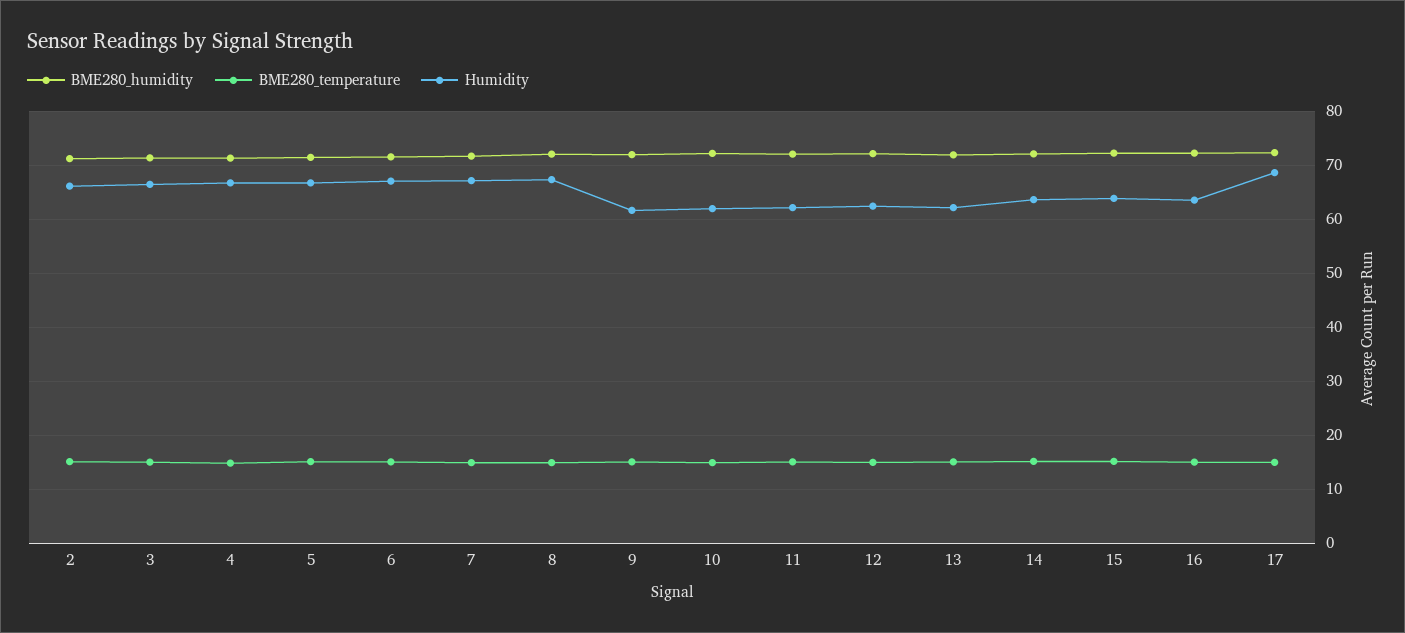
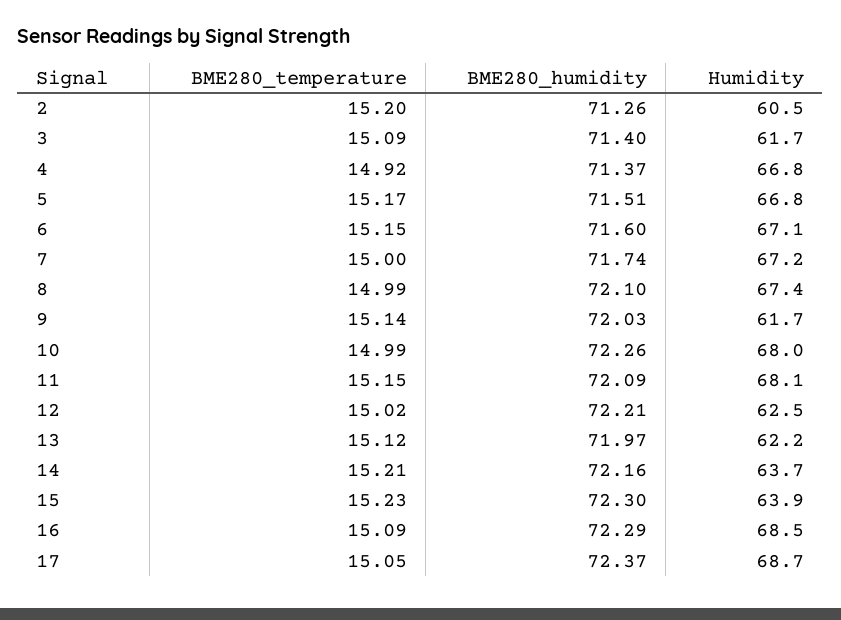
Humidity, 2: 66 -> 60.5
Humidity, 3: 66 -> 61.7
Humidity, 10: 62 -> 68
Humidity, 11: 62 -> 68.1
Humidity, 16: 64 -> 68.5

